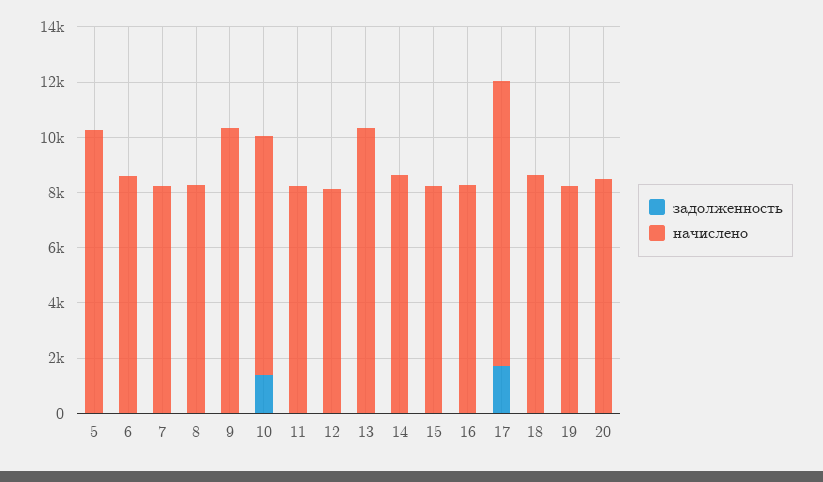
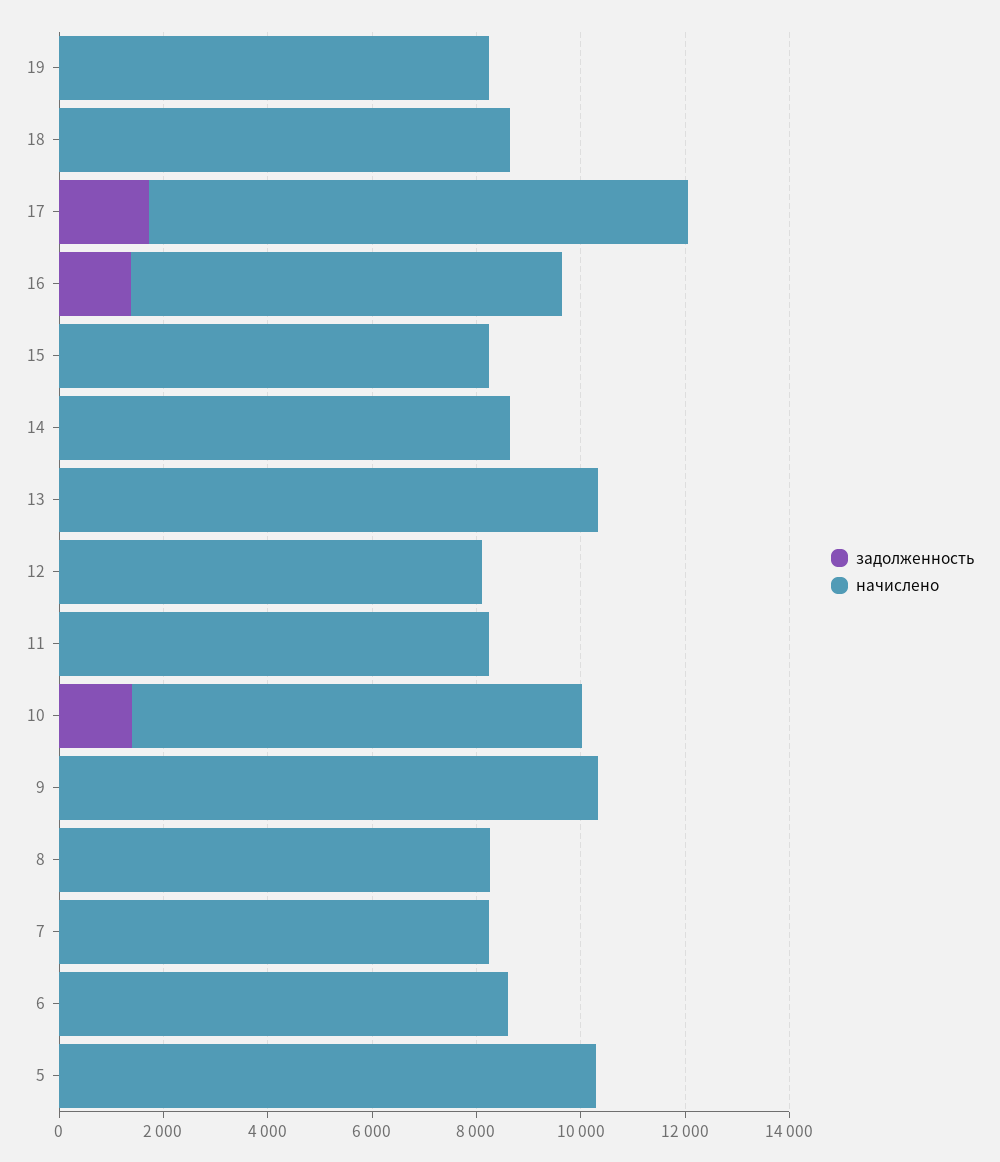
задолженность, 16: 0 -> 1500
задолженность, 20: 0 -> none
начислено, 20: 8500 -> none

